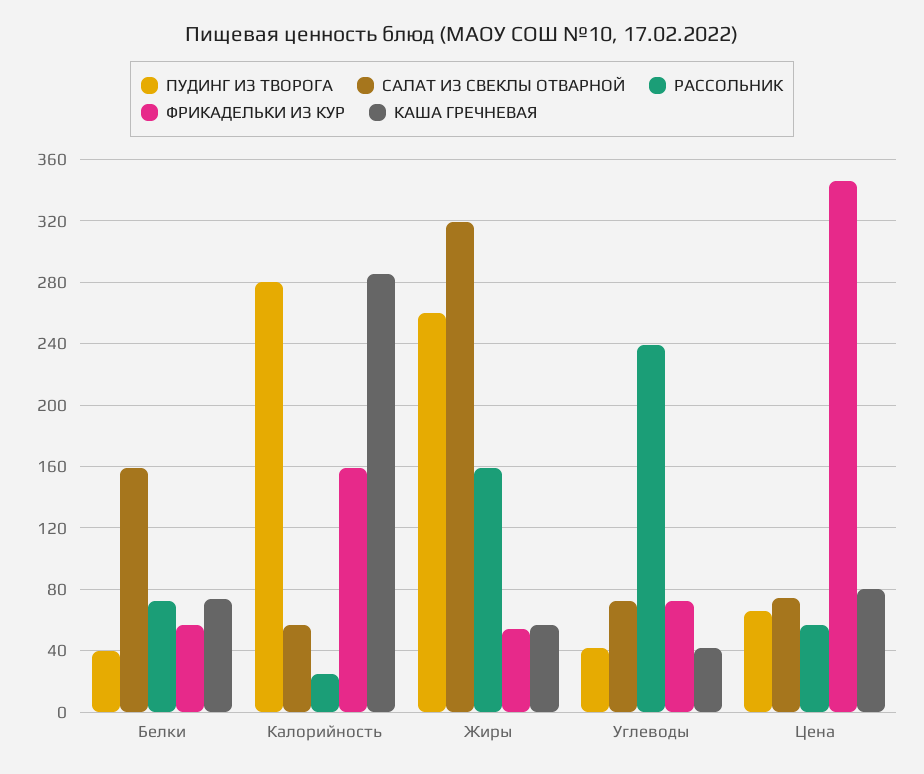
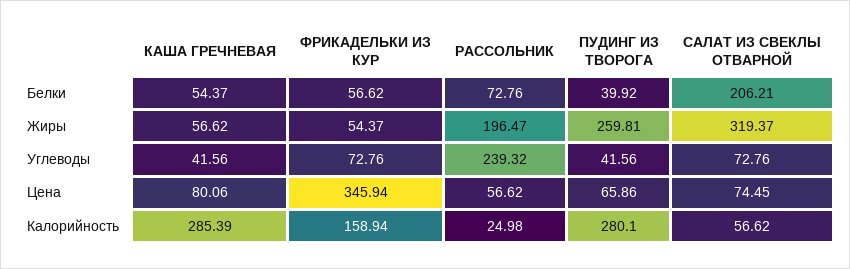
САЛАТ ИЗ СВЕКЛЫ ОТВАРНОЙ, Белки: 160 -> 206.21
КАША ГРЕЧНЕВАЯ, Белки: 75 -> 54.37
РАССОЛЬНИК, Жиры: 160 -> 196.47

